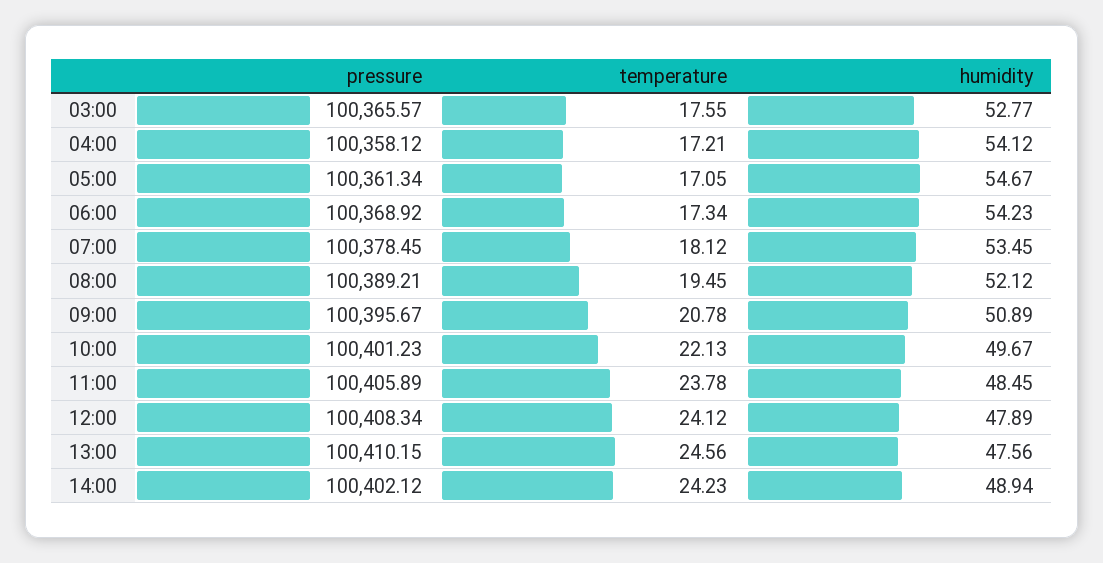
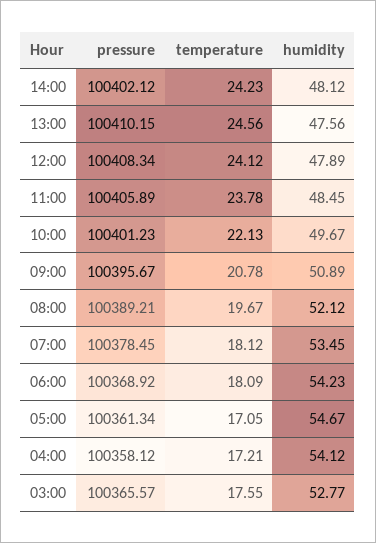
temperature, 06:00: 17.34 -> 18.09
temperature, 08:00: 19.45 -> 19.67
humidity, 14:00: 48.94 -> 48.12

